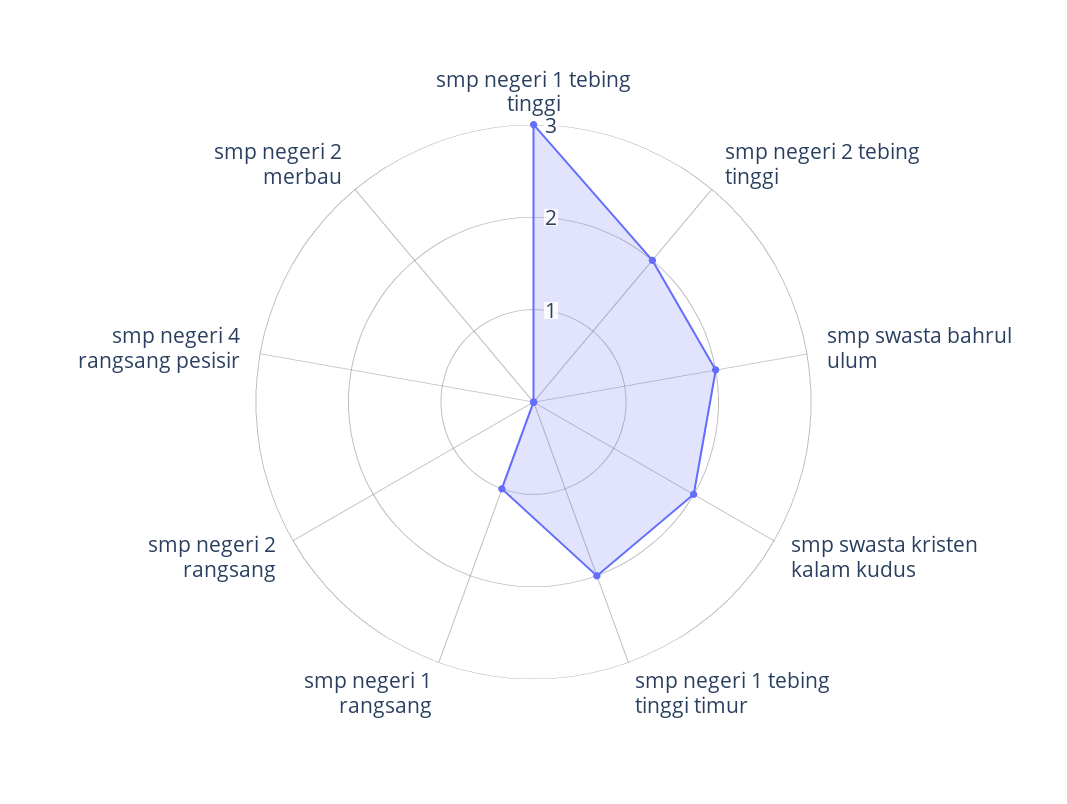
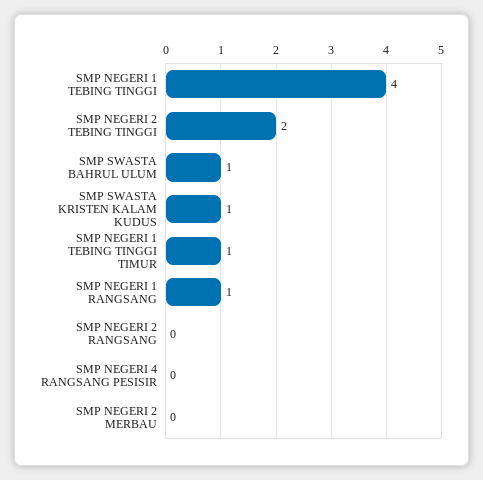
smp negeri 1 tebing tinggi: 3 -> 4
smp swasta bahrul ulum: 2 -> 1
smp swasta kristen kalam kudus: 2 -> 1
smp negeri 1 tebing tinggi timur: 2 -> 1

